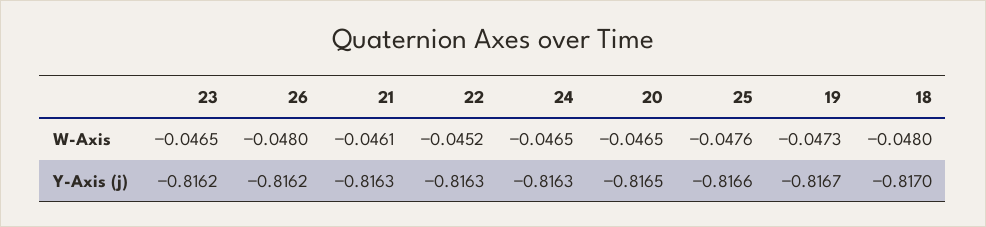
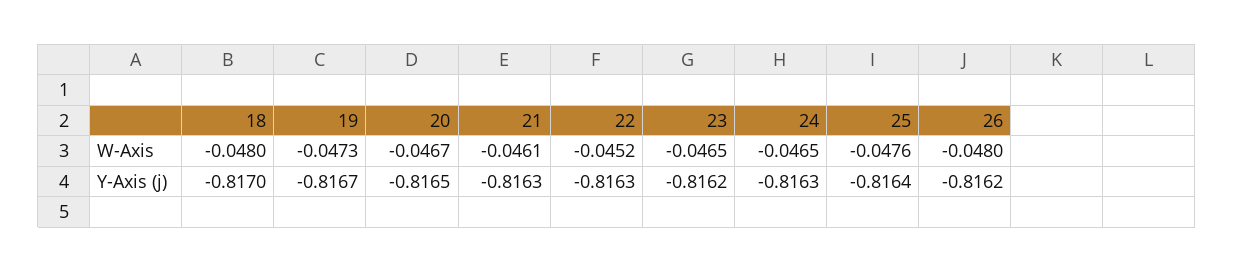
20, W-Axis: -0.0465 -> -0.0467
25, Y-Axis (j): -0.8166 -> -0.8164

